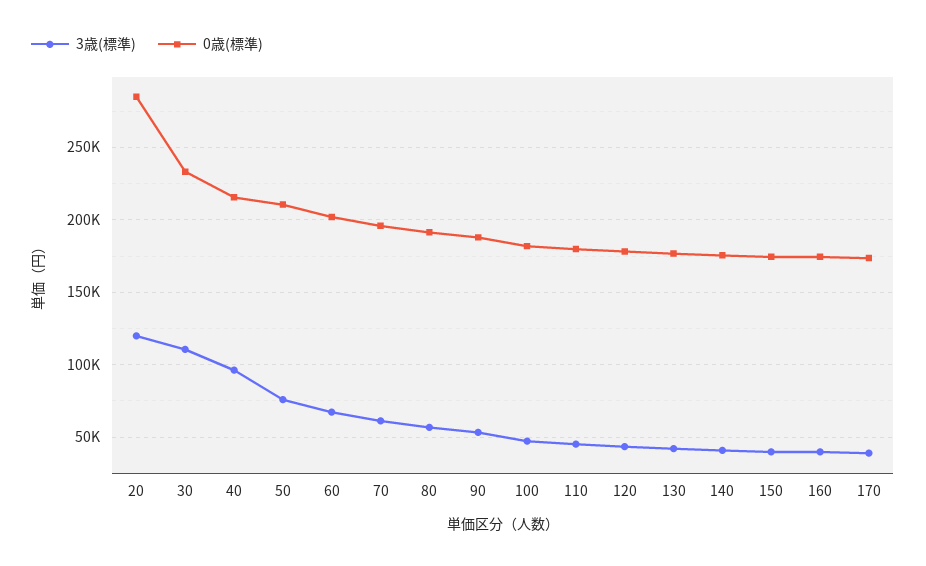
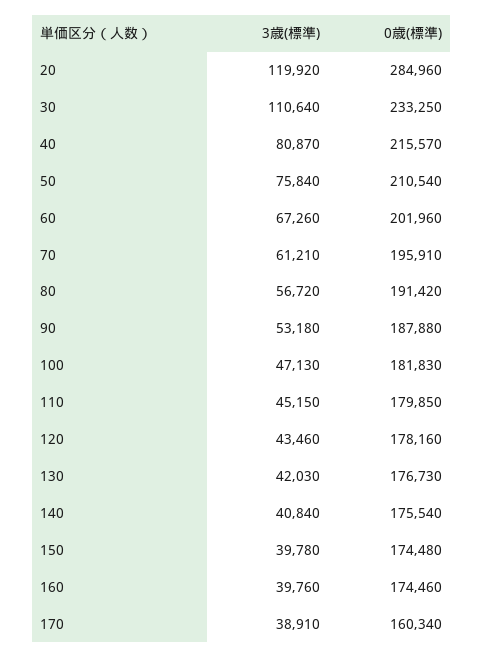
3歳(標準), 40: 95000 -> 80870
0歳(標準), 170: 175000 -> 160340

